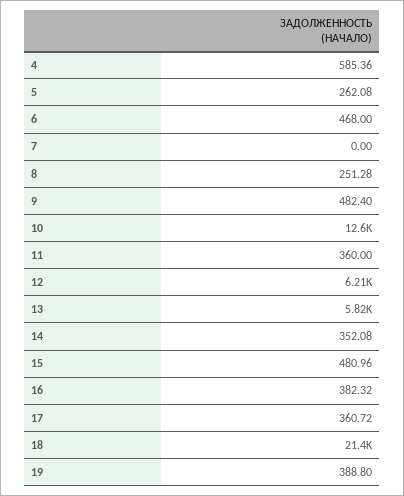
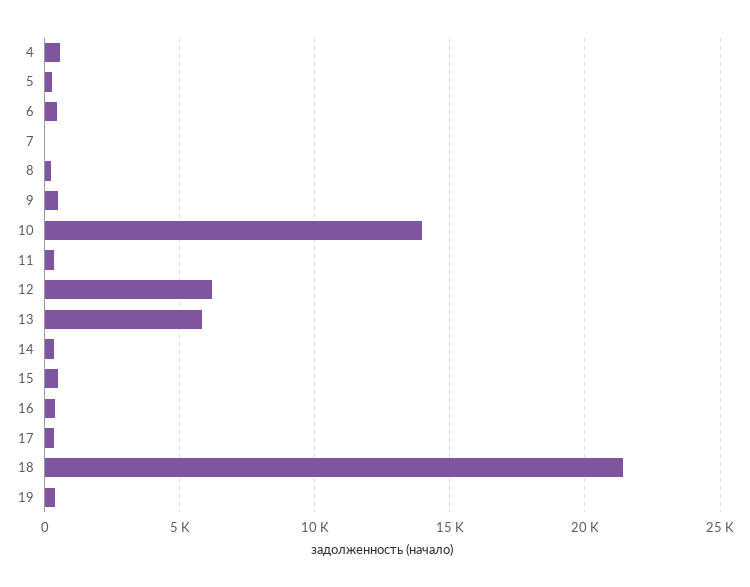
10: 12600 -> 14000

